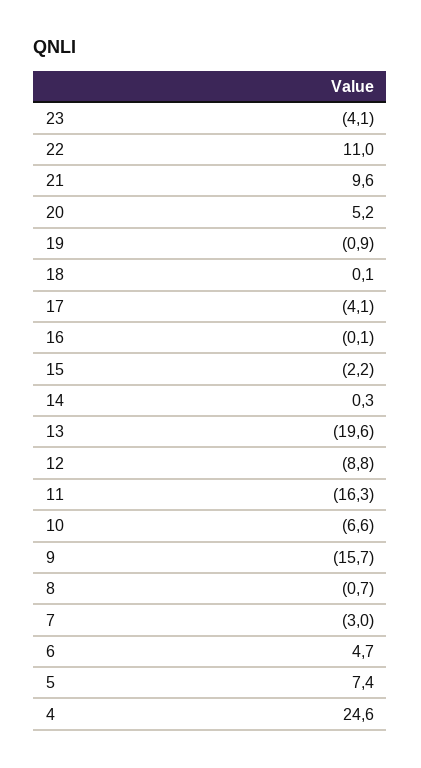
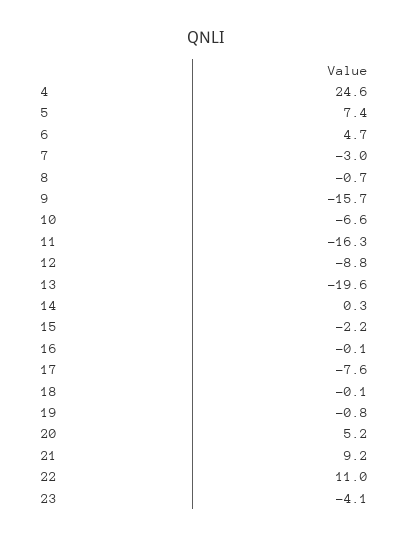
21: 9.6 -> 9.2
19: -0.9 -> -0.8
18: 0.1 -> -0.1
17: -4.1 -> -7.6

